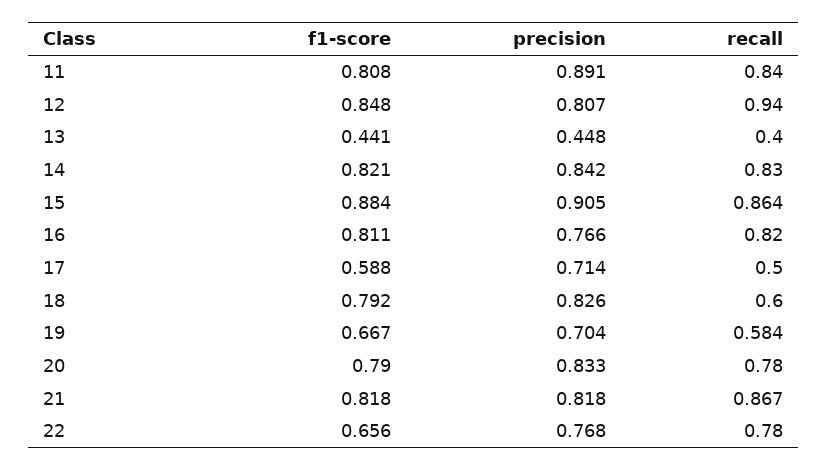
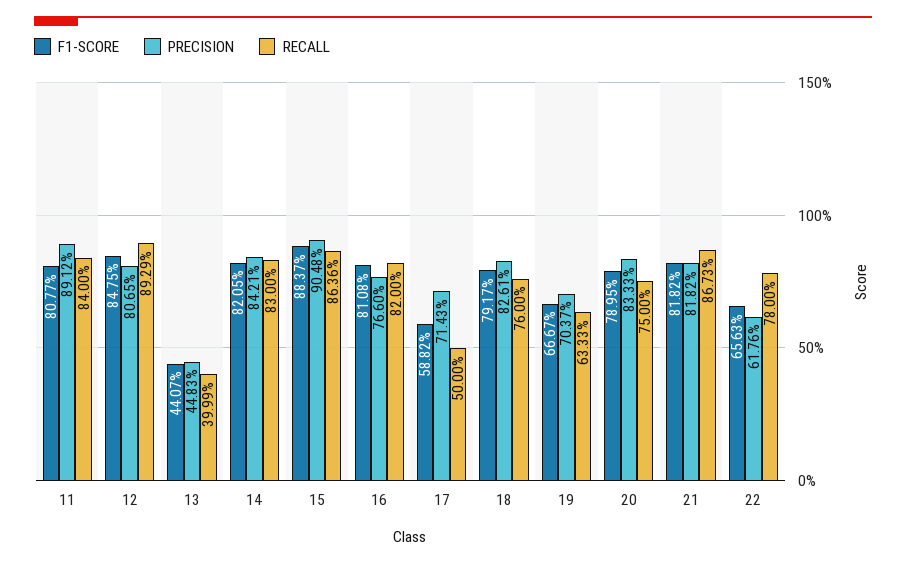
recall, 12: 0.94 -> 0.8929
recall, 18: 0.6 -> 0.76
recall, 19: 0.584 -> 0.6333
recall, 20: 0.78 -> 0.75
precision, 22: 0.768 -> 0.6176

